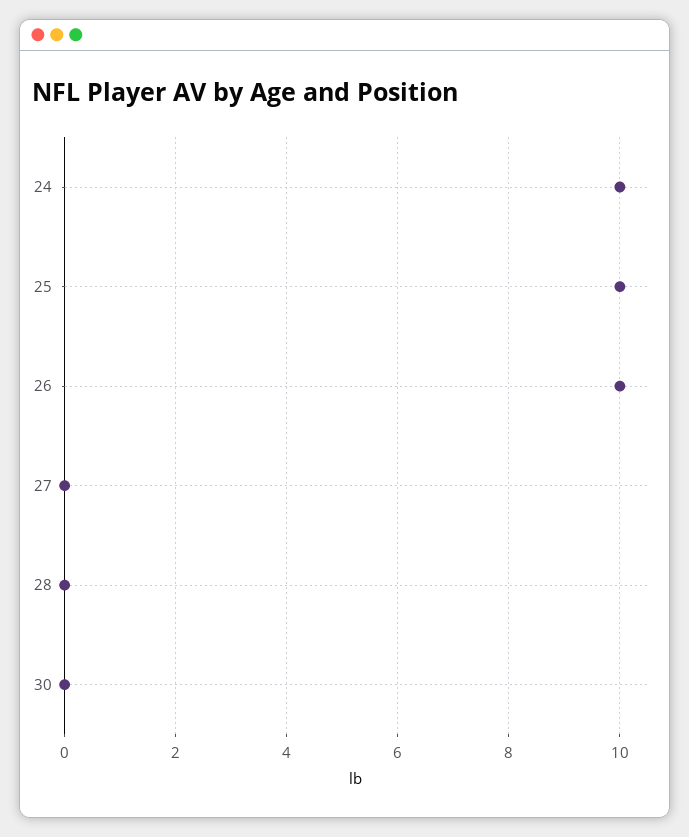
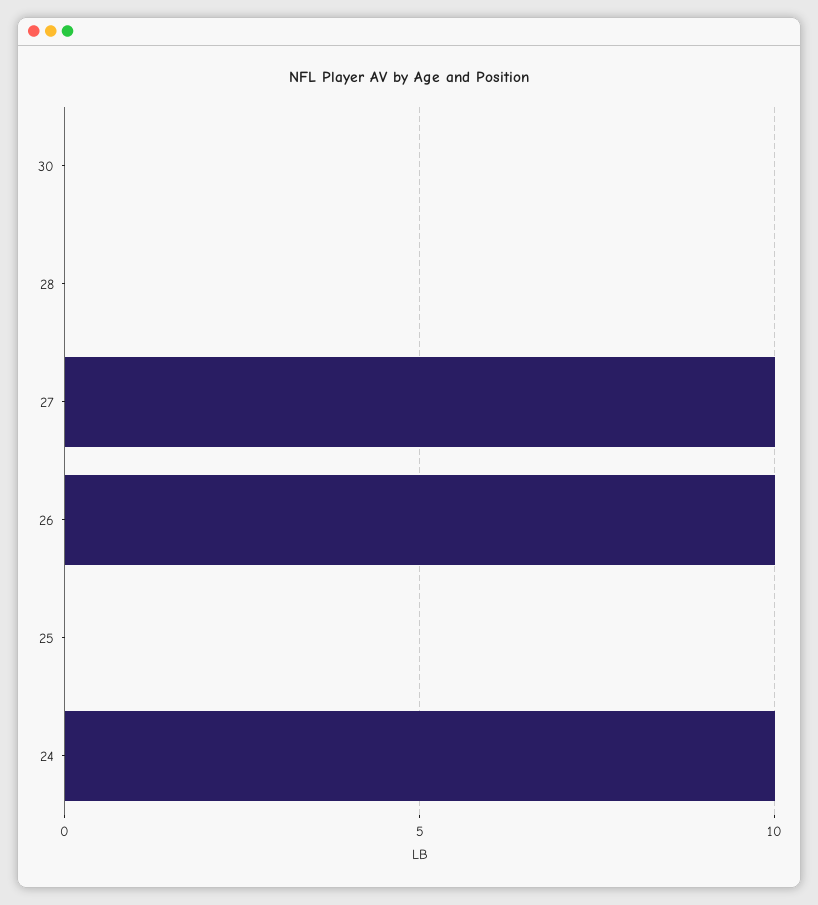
25: 10 -> 0
27: 0 -> 10

